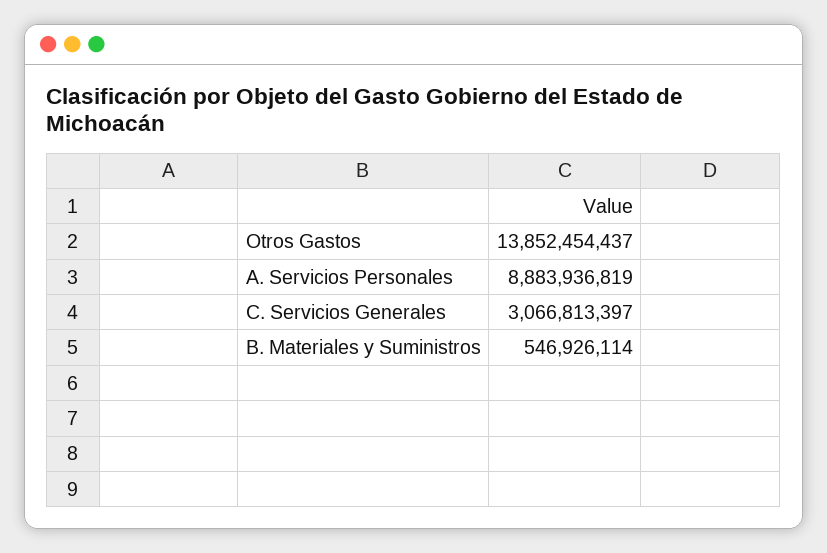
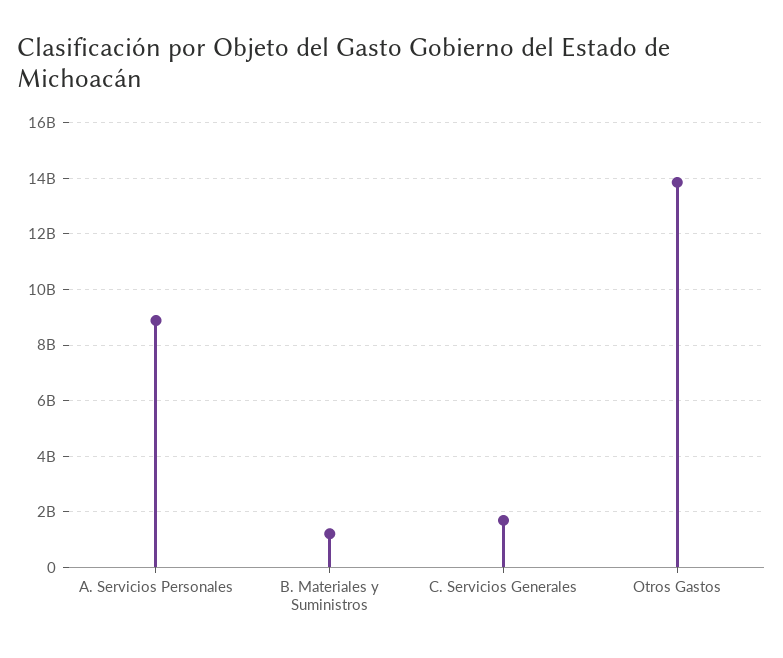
C. Servicios Generales: 3066813397 -> 1750000000
B. Materiales y Suministros: 546926114 -> 1250000000

